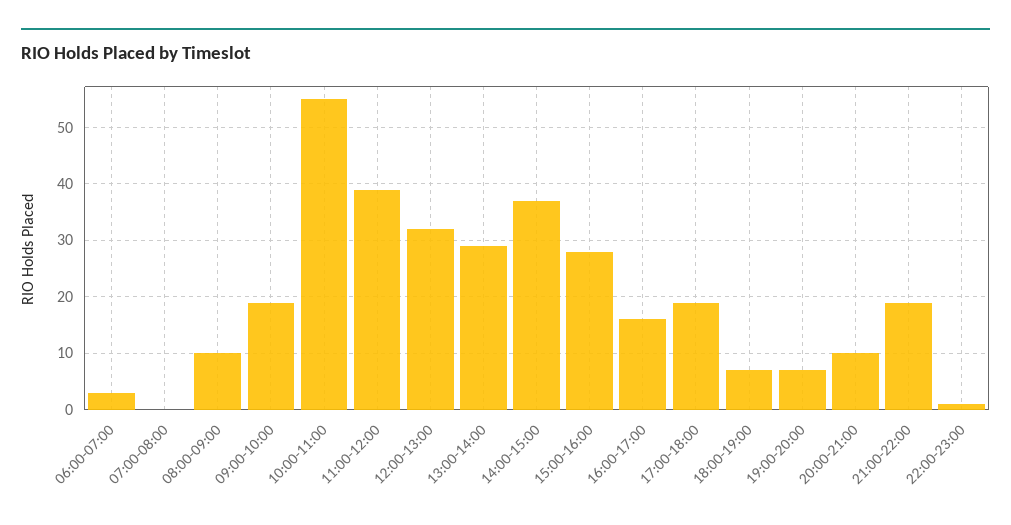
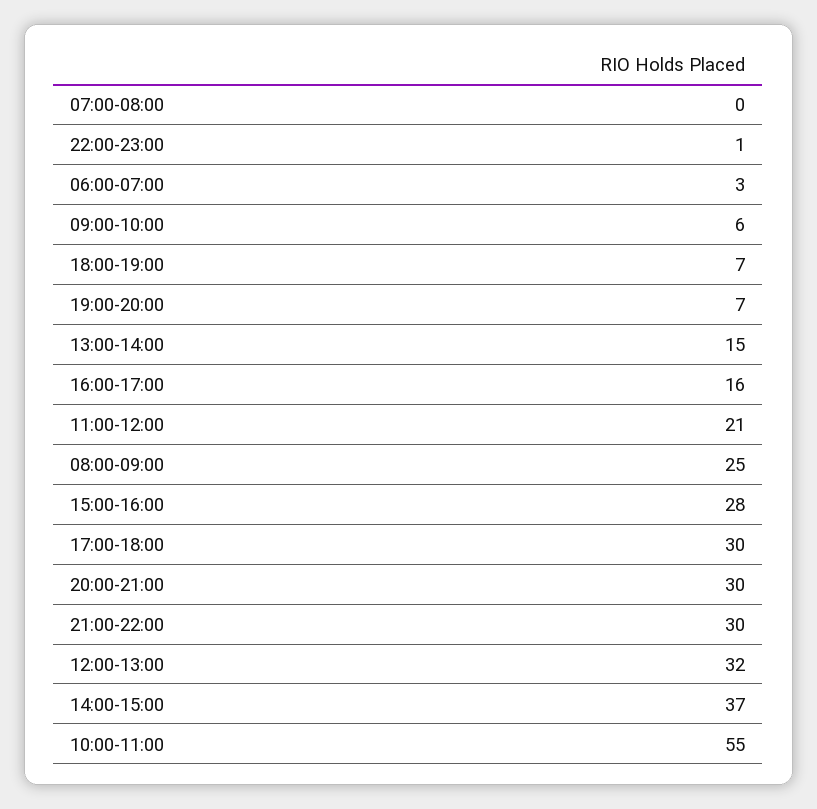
08:00-09:00: 10 -> 25
09:00-10:00: 20 -> 6
11:00-12:00: 40 -> 21
13:00-14:00: 30 -> 15
17:00-18:00: 20 -> 30
20:00-21:00: 10 -> 30
21:00-22:00: 20 -> 30

